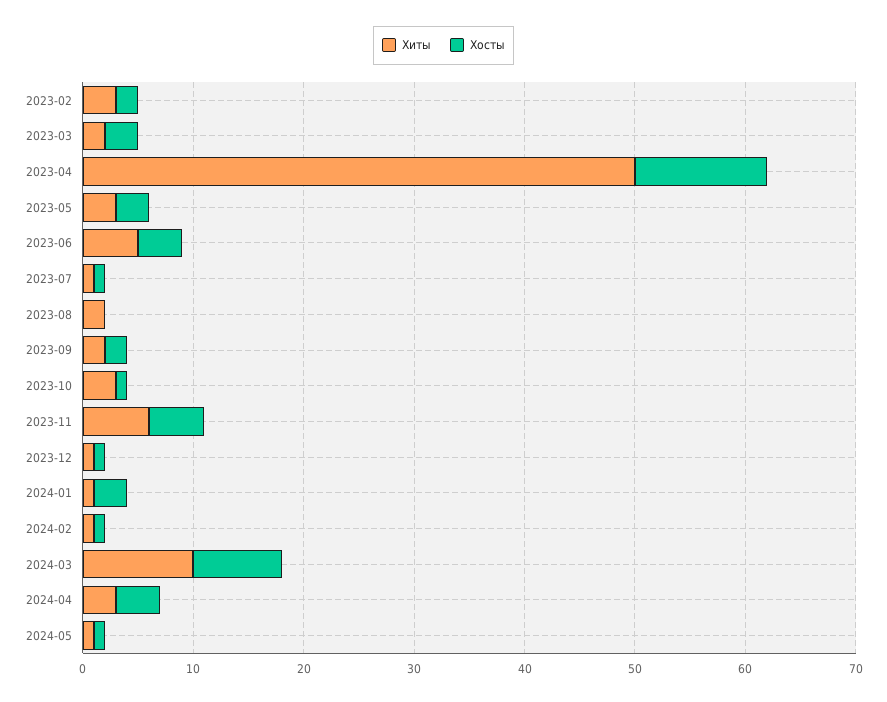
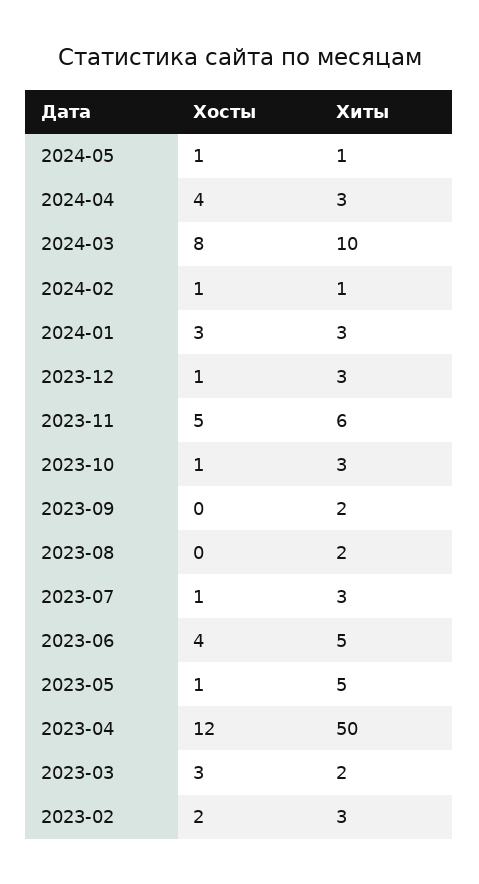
Хиты, 2023-05: 3 -> 5
Хосты, 2023-05: 3 -> 1
Хиты, 2023-07: 1 -> 3
Хосты, 2023-09: 2 -> 0
Хиты, 2023-12: 1 -> 3
Хиты, 2024-01: 1 -> 3

